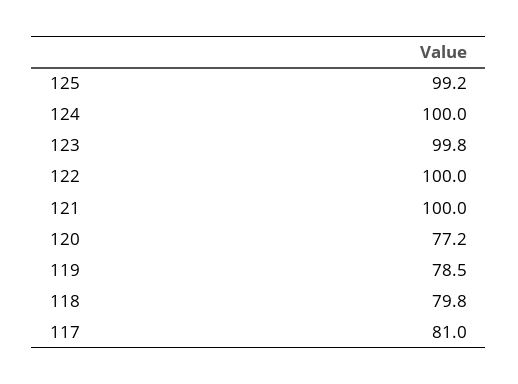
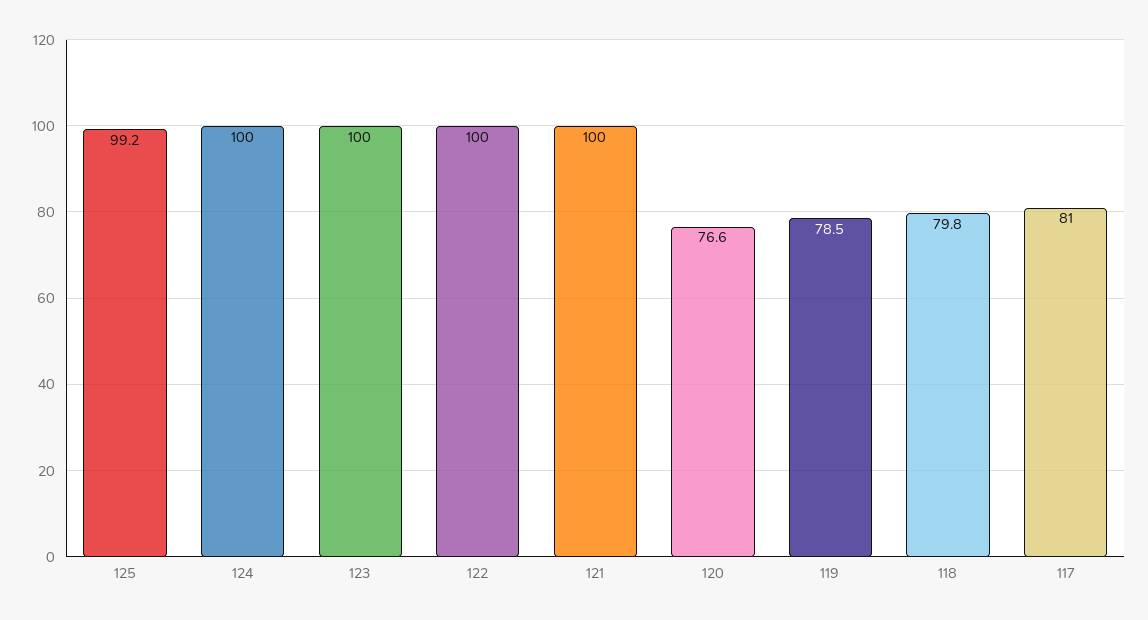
123: 99.8 -> 100
120: 77.2 -> 76.6

